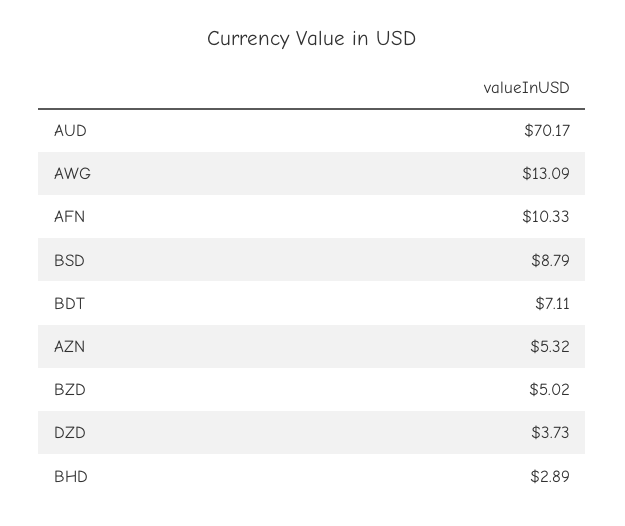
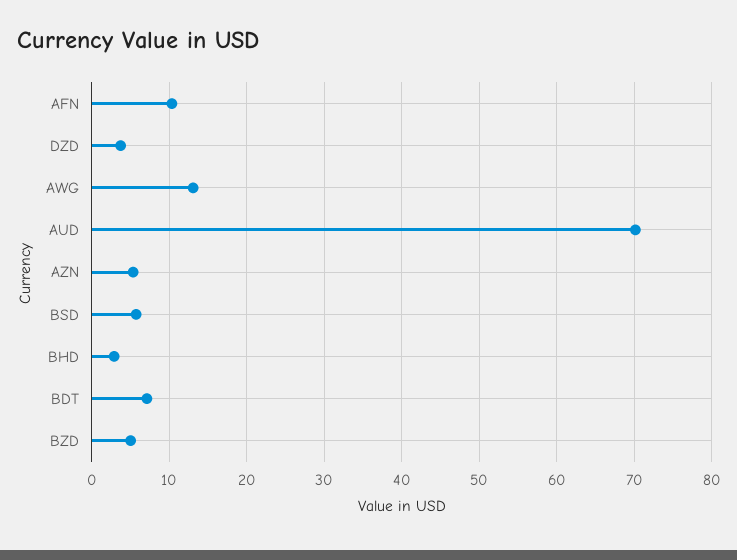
BSD: 8.79 -> 6

